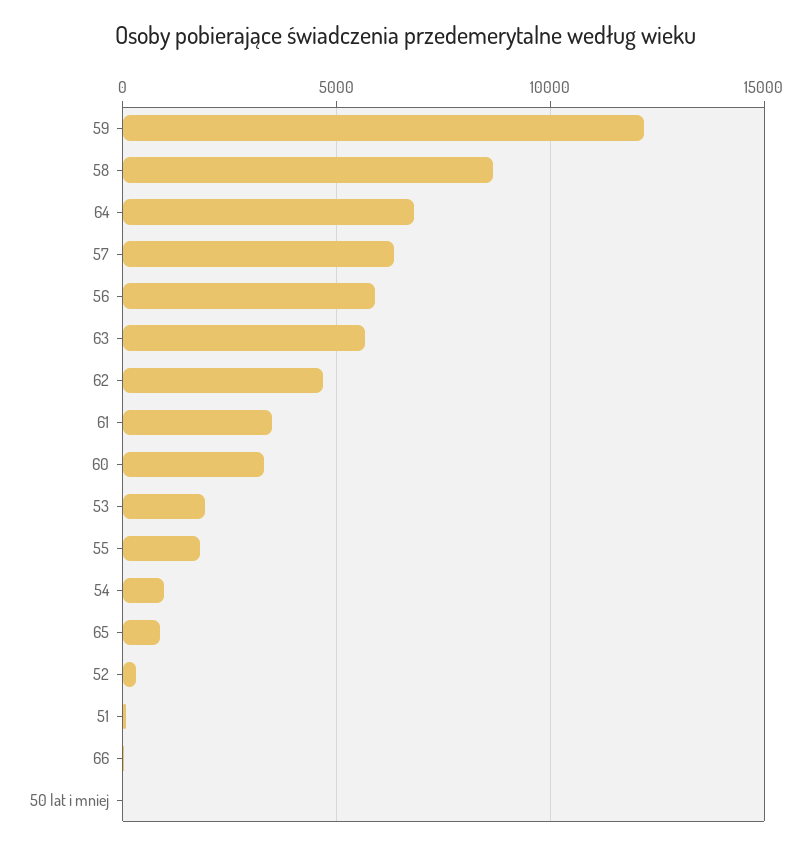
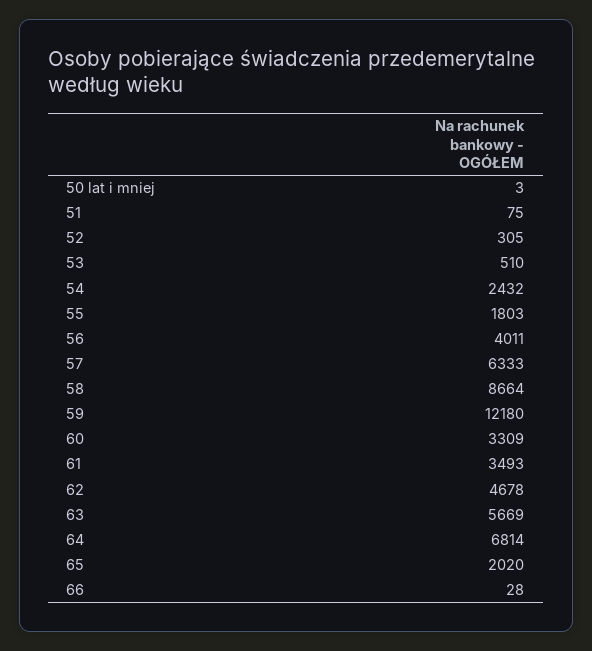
56: 6000 -> 4011
53: 2000 -> 510
54: 1000 -> 2432
65: 1000 -> 2020

